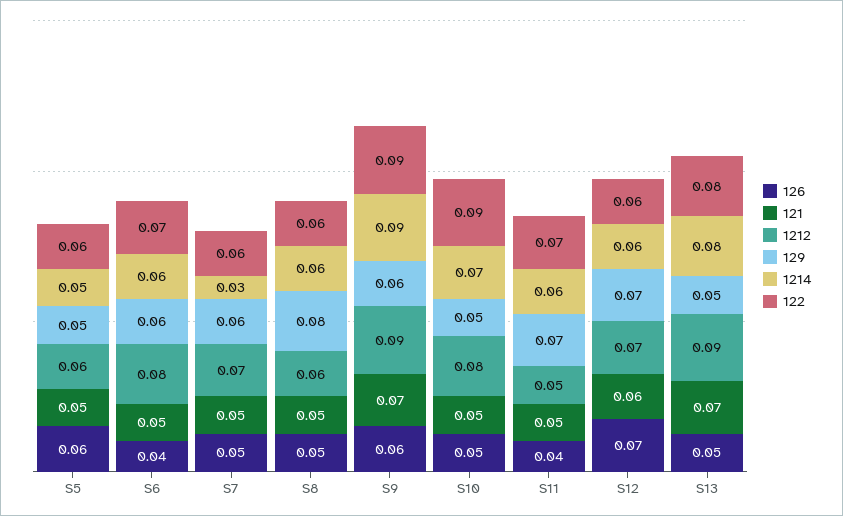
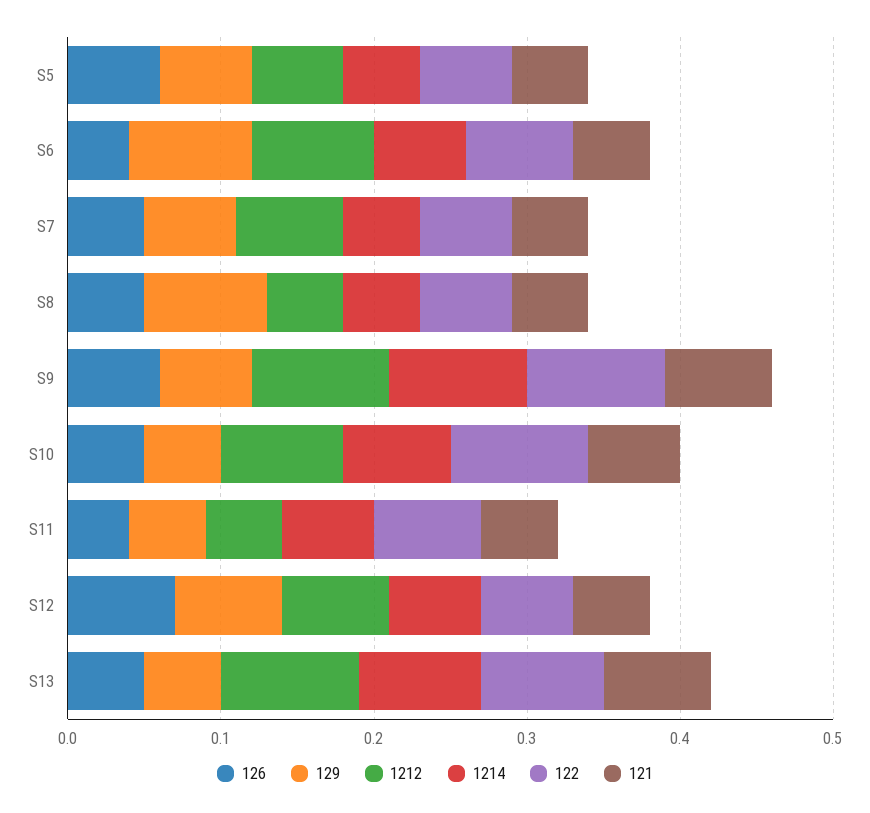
129, S5: 0.05 -> 0.06
129, S6: 0.06 -> 0.08
1214, S7: 0.03 -> 0.05
1212, S8: 0.06 -> 0.05
1214, S8: 0.06 -> 0.05
121, S10: 0.05 -> 0.06
129, S11: 0.07 -> 0.05
121, S12: 0.06 -> 0.05

